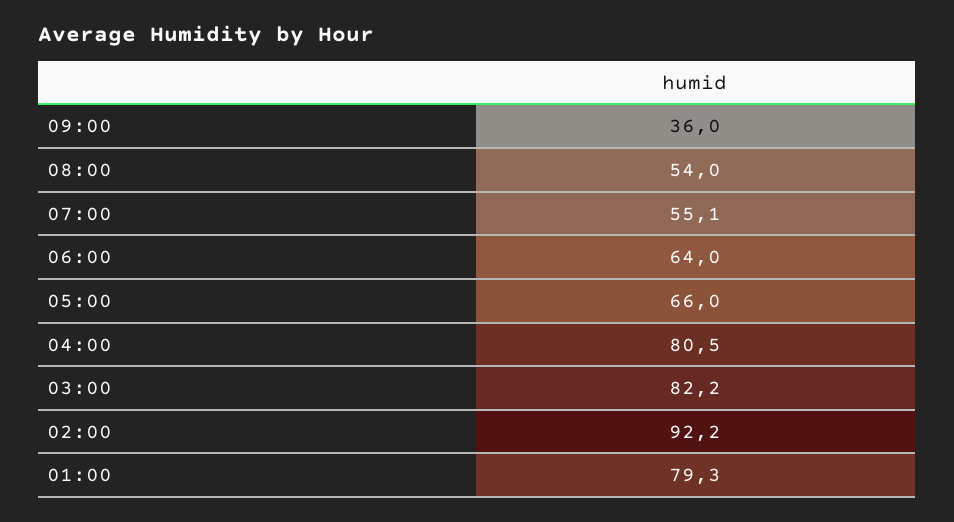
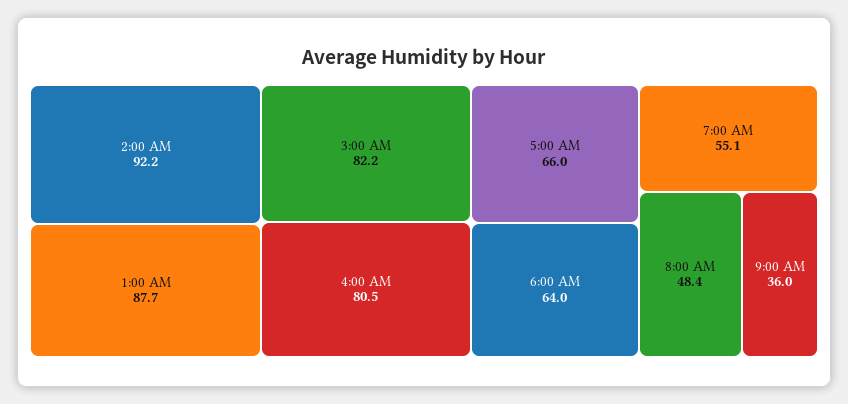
08:00: 54 -> 48.4
01:00: 79.3 -> 87.7

